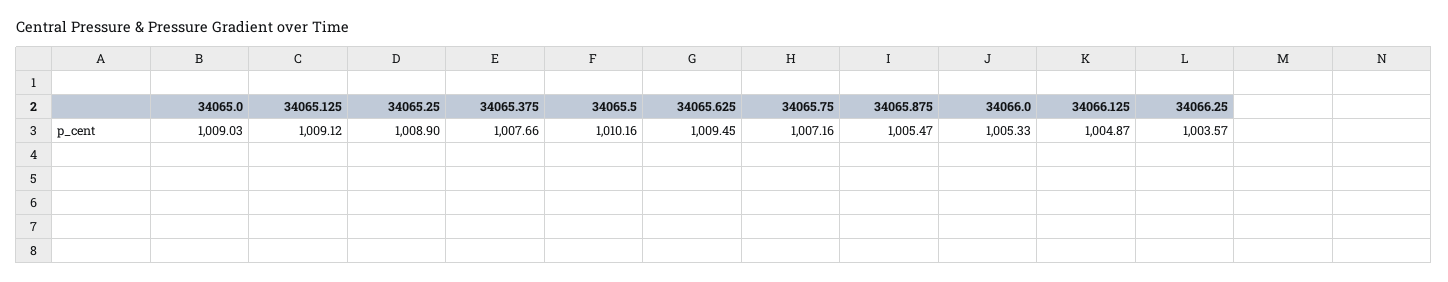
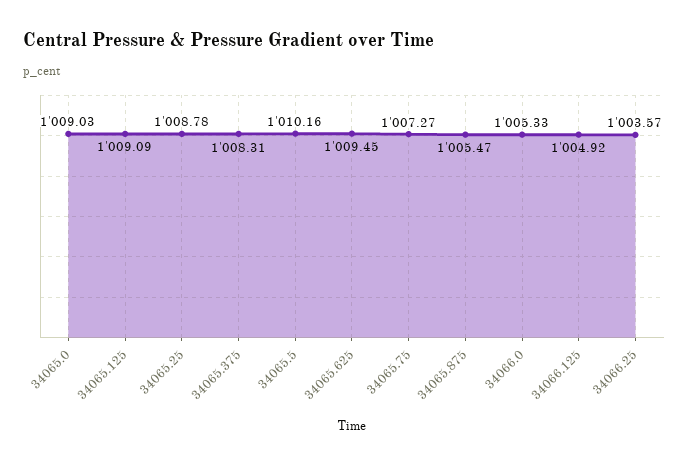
34065.125: 1009.12 -> 1009.09
34065.25: 1008.9 -> 1008.78
34065.375: 1007.66 -> 1008.31
34065.75: 1007.16 -> 1007.27
34066.125: 1004.87 -> 1004.92

